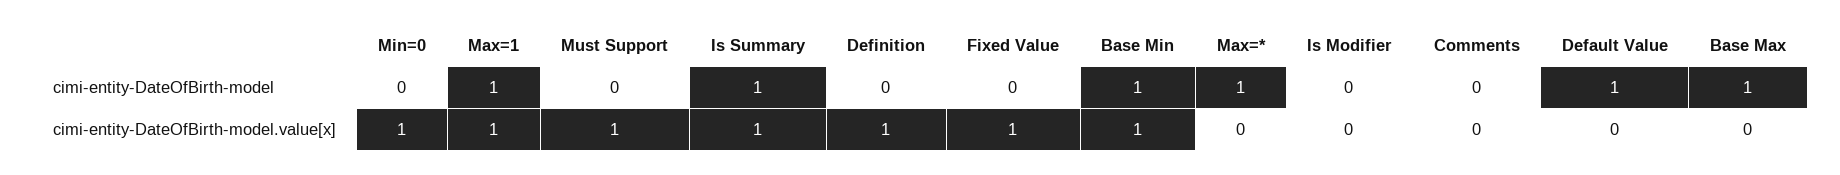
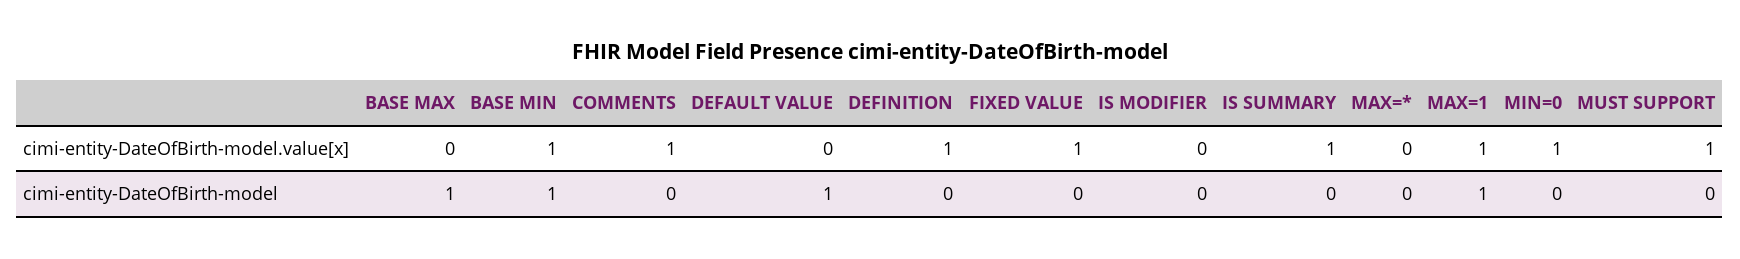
Is Summary, cimi-entity-DateOfBirth-model: 1 -> 0
Max=*, cimi-entity-DateOfBirth-model: 1 -> 0
Comments, cimi-entity-DateOfBirth-model.value[x]: 0 -> 1

